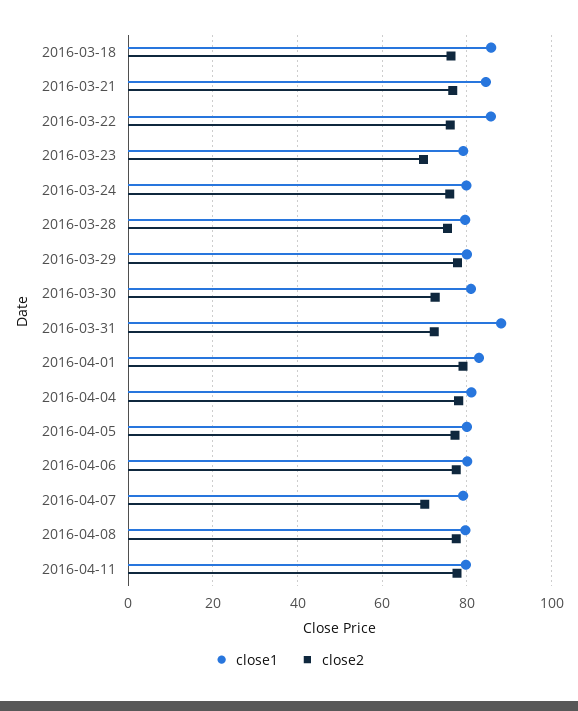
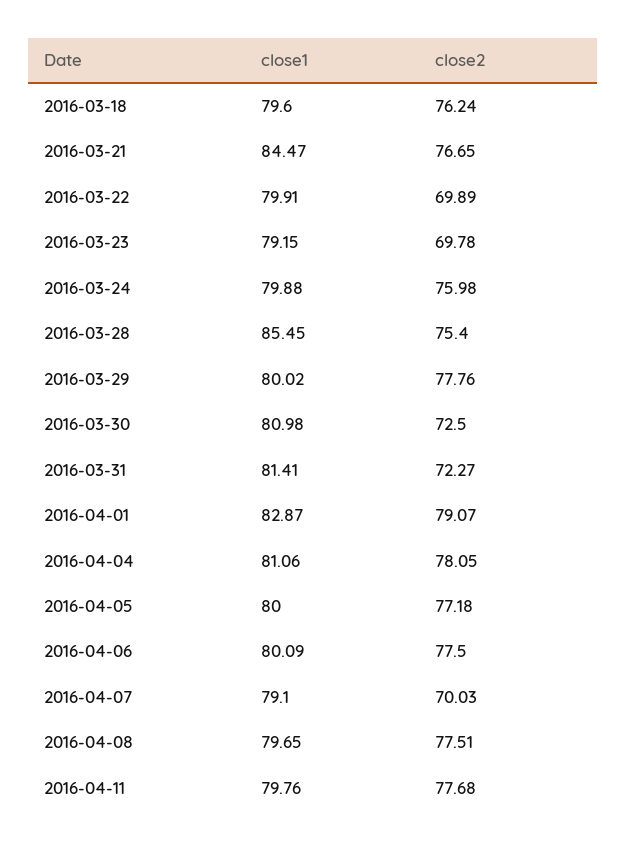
close1, 2016-03-18: 86 -> 79.6
close1, 2016-03-22: 86 -> 79.91
close2, 2016-03-22: 76 -> 69.89
close1, 2016-03-28: 80 -> 85.45
close1, 2016-03-31: 88 -> 81.41

